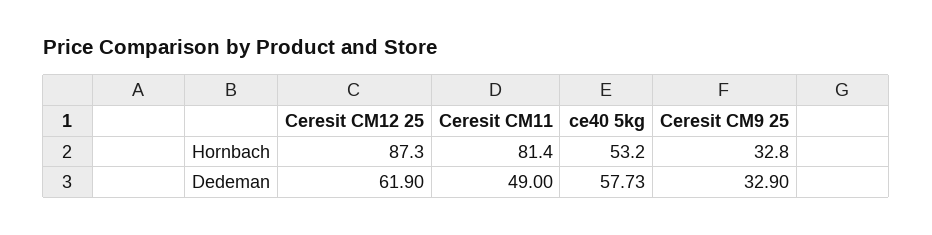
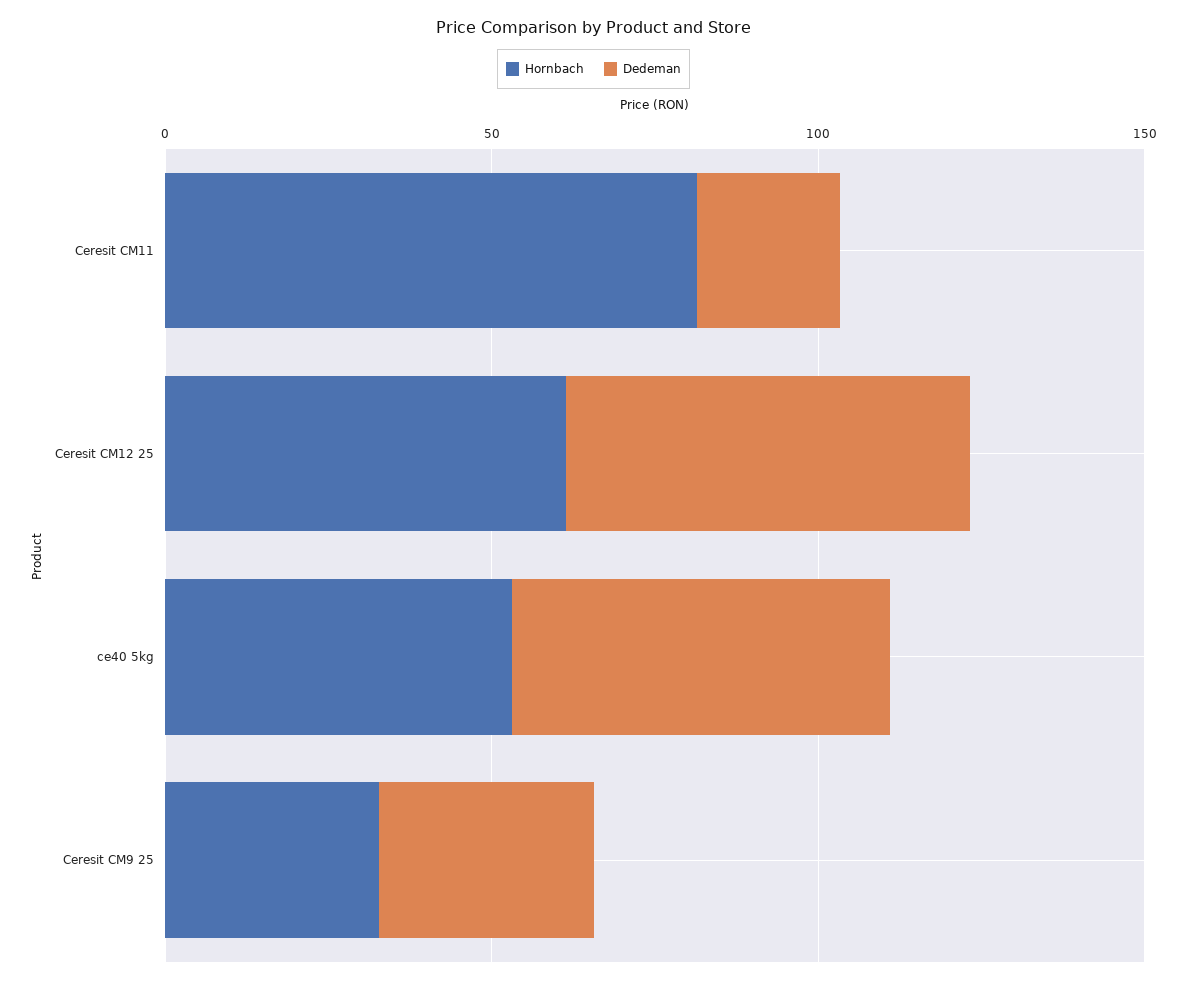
Hornbach, Ceresit CM12 25: 87.3 -> 60
Dedeman, Ceresit CM11: 49 -> 20

